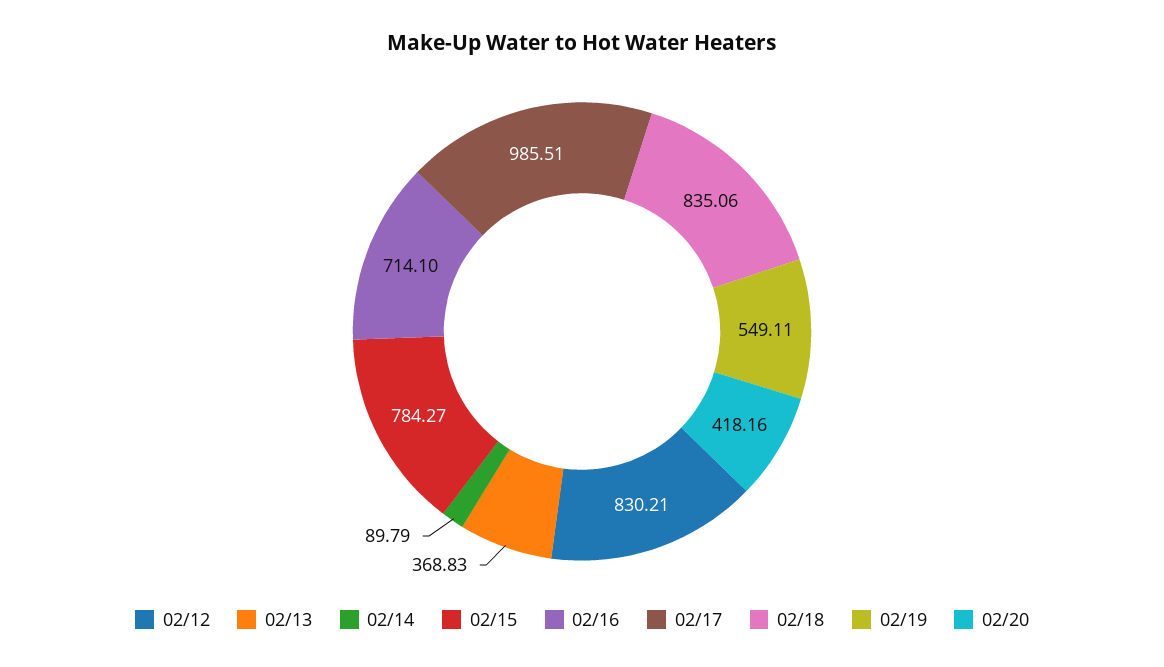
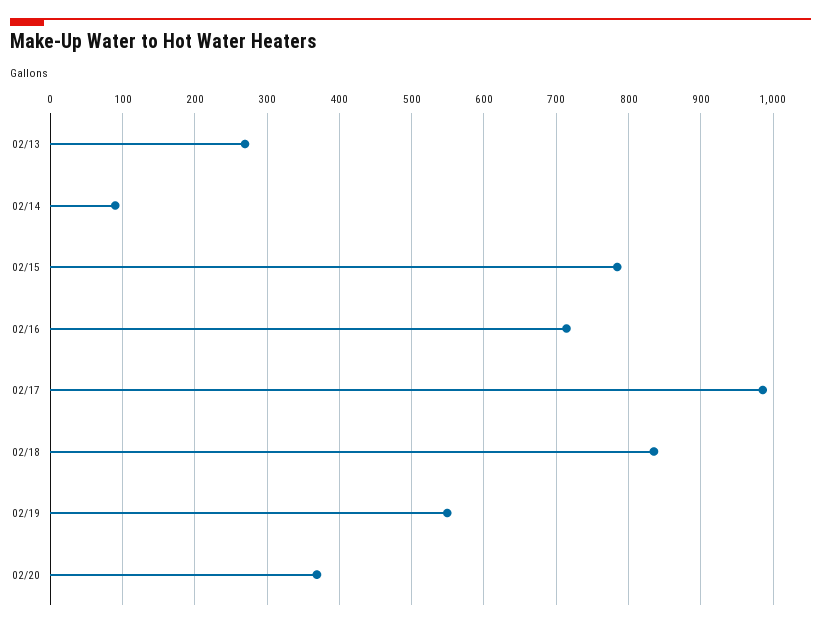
02/12: 830.21 -> none
02/13: 368.83 -> 270
02/20: 418.16 -> 370

